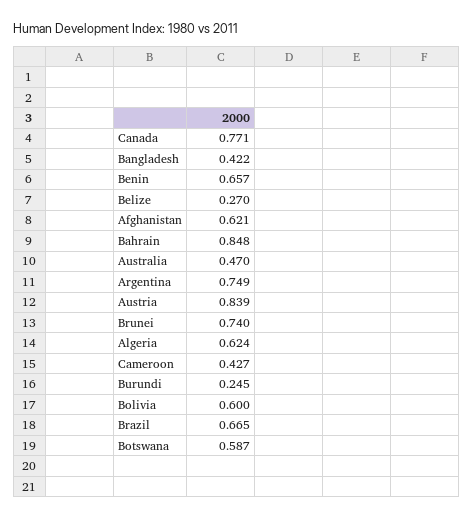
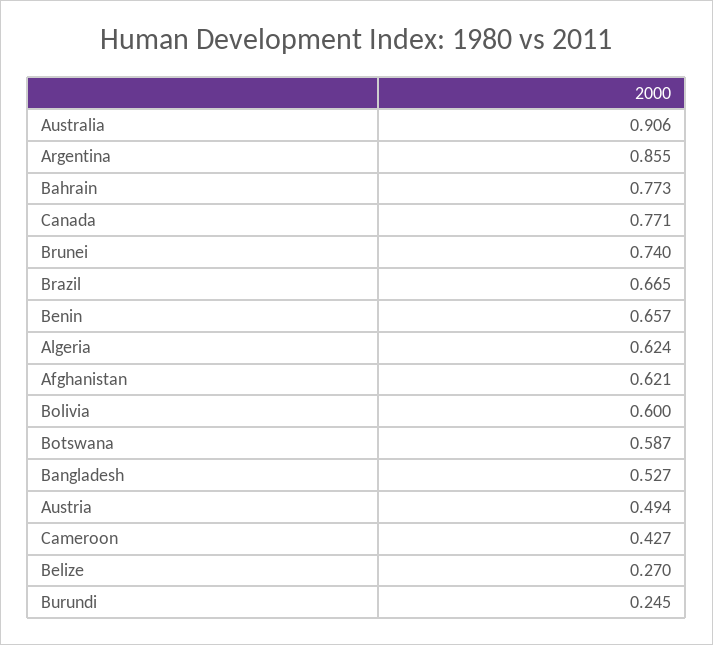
Bangladesh: 0.422 -> 0.527
Bahrain: 0.848 -> 0.773
Australia: 0.47 -> 0.906
Argentina: 0.749 -> 0.855
Austria: 0.839 -> 0.494

